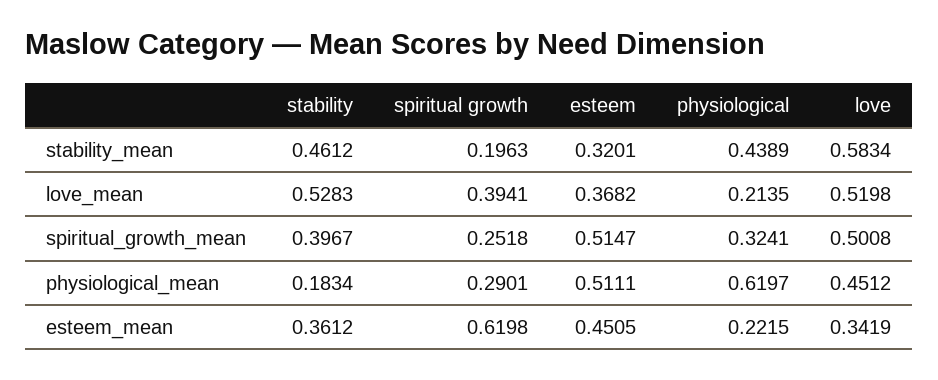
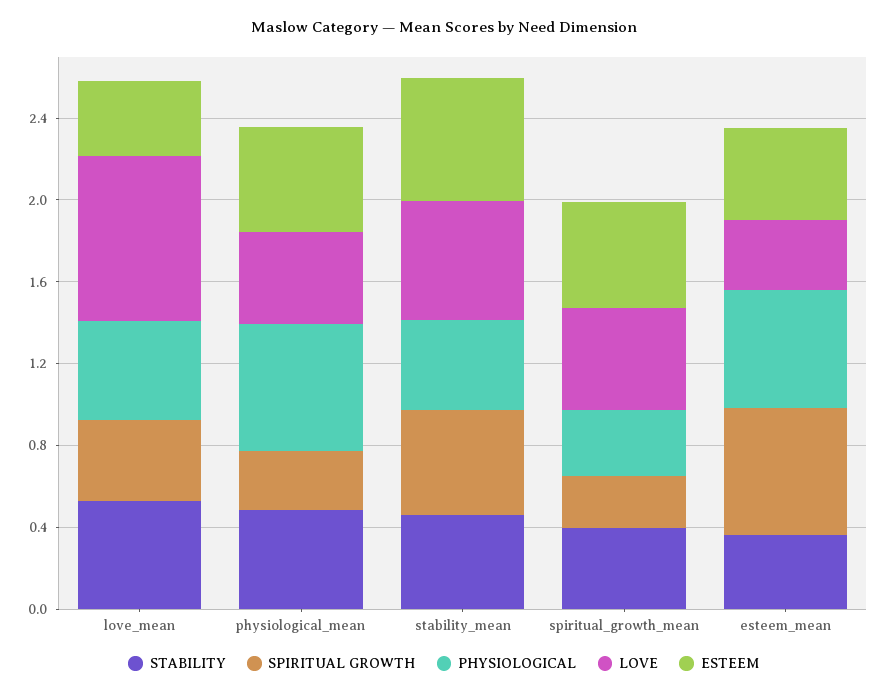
spiritual growth, stability_mean: 0.1963 -> 0.5
esteem, stability_mean: 0.3201 -> 0.6
physiological, love_mean: 0.2135 -> 0.5
love, love_mean: 0.5198 -> 0.8
stability, physiological_mean: 0.1834 -> 0.5
physiological, esteem_mean: 0.2215 -> 0.6

